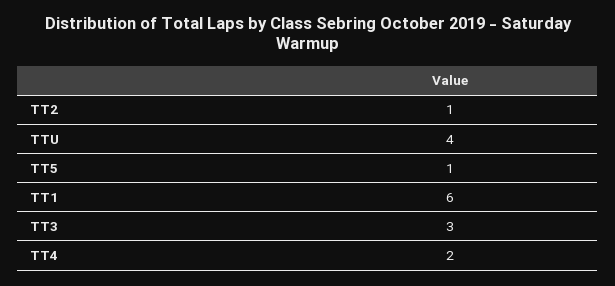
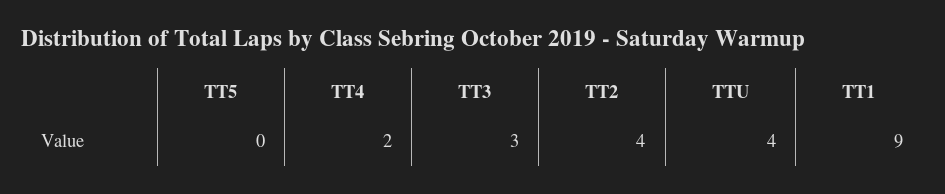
TT2: 1 -> 4
TT5: 1 -> 0
TT1: 6 -> 9

